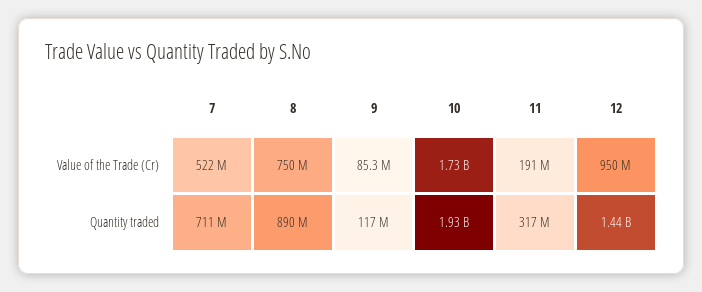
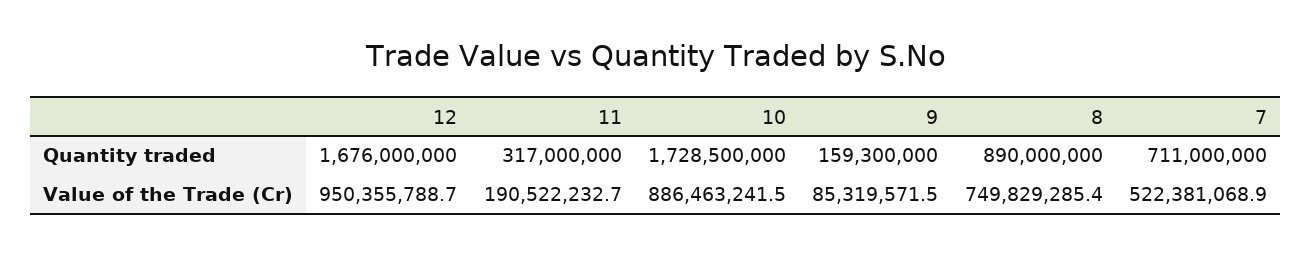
10, Value of the Trade (Cr): 1730000000 -> 886463241.5
9, Quantity traded: 117000000 -> 159300000
10, Quantity traded: 1930000000 -> 1728500000
12, Quantity traded: 1440000000 -> 1676000000

